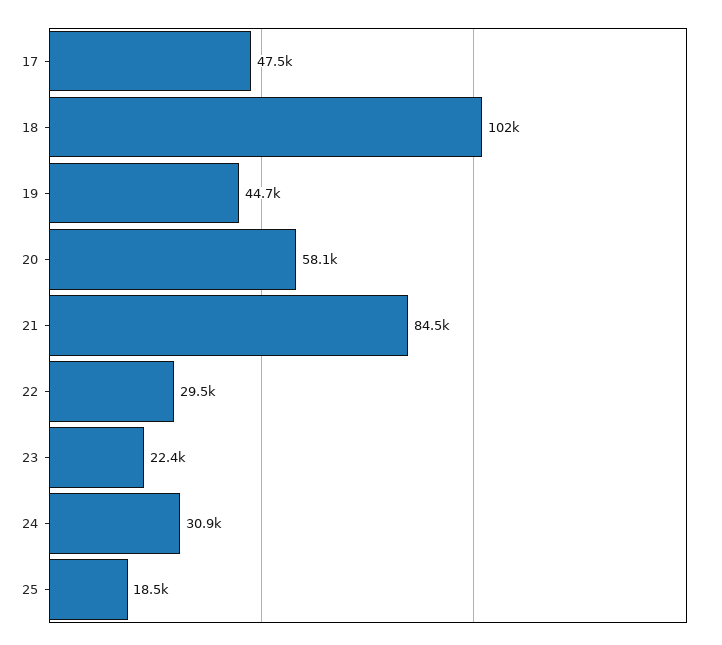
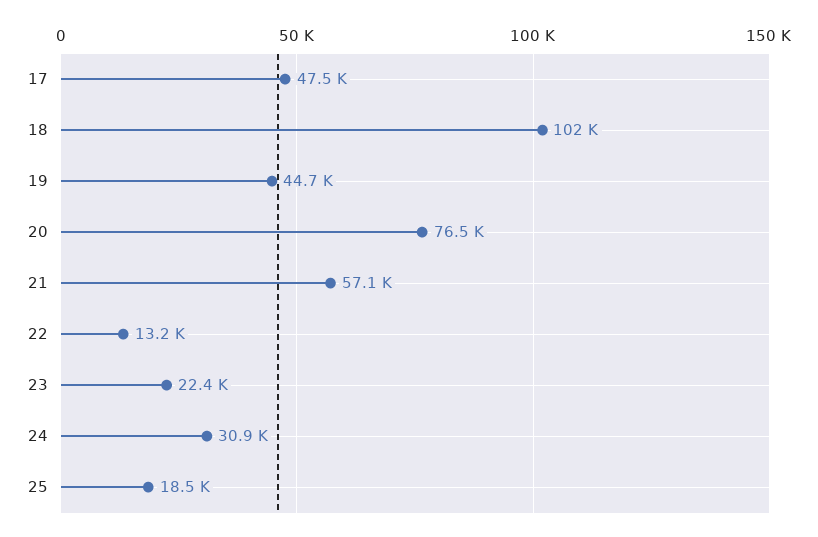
20: 58100 -> 76500
21: 84500 -> 57100
22: 29500 -> 13200

